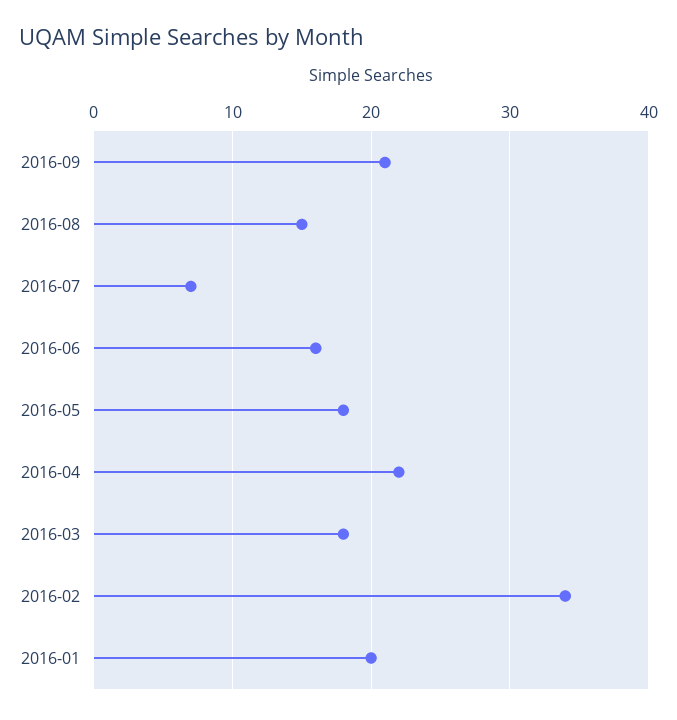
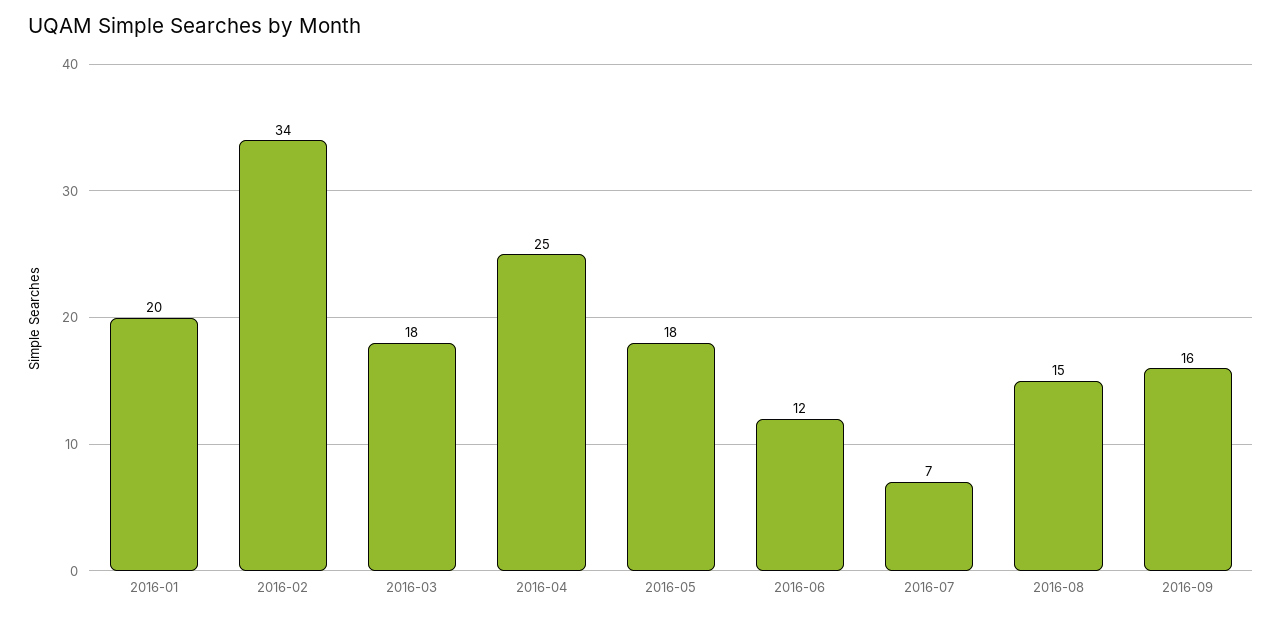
2016-09: 21 -> 16
2016-06: 16 -> 12
2016-04: 22 -> 25

